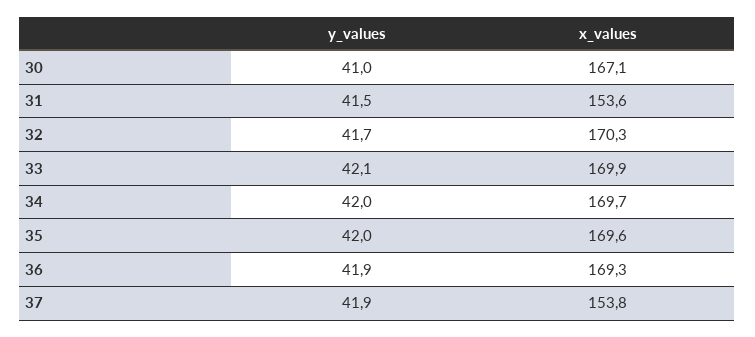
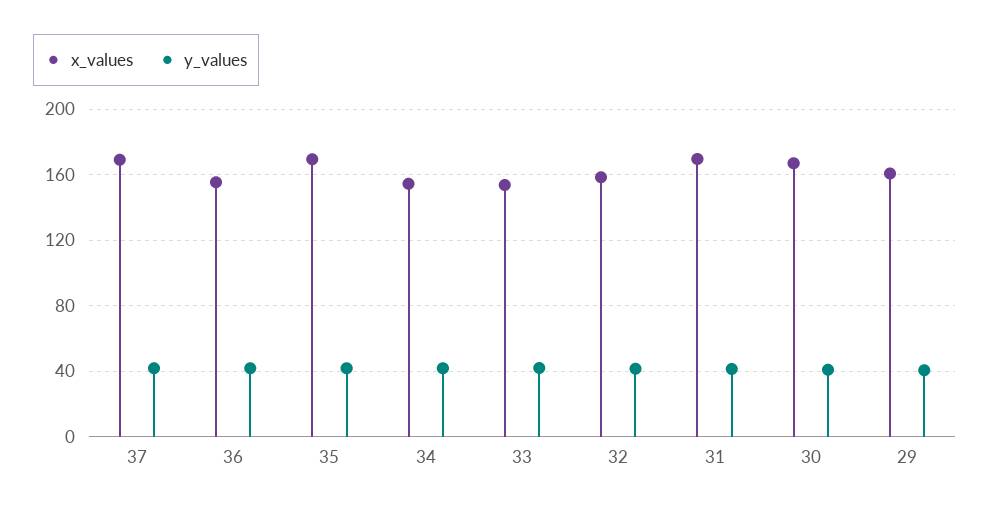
x_values, 31: 153.6 -> 170
x_values, 32: 170.3 -> 160
x_values, 33: 169.9 -> 155
x_values, 34: 169.7 -> 155
x_values, 36: 169.3 -> 155
x_values, 37: 153.8 -> 170
x_values, 29: none -> 160
y_values, 29: none -> 40

